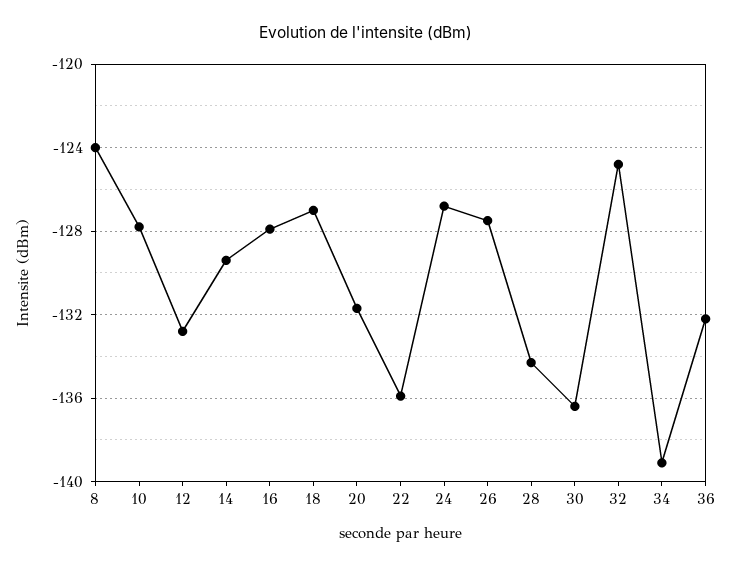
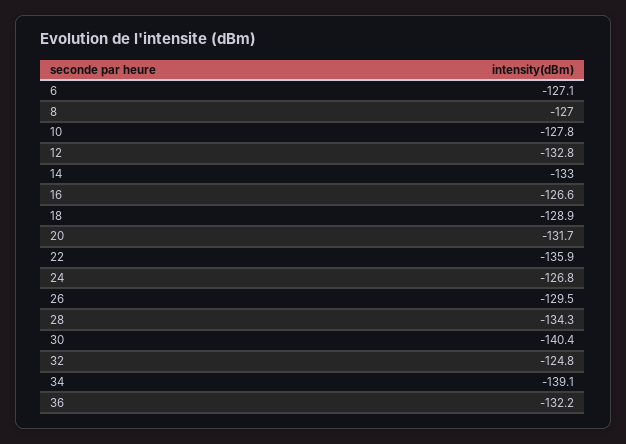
8: -124 -> -127
14: -129.5 -> -133
16: -128 -> -126.6
18: -127 -> -128.9
26: -127.5 -> -129.5
30: -136.5 -> -140.4
6: none -> -127.1

